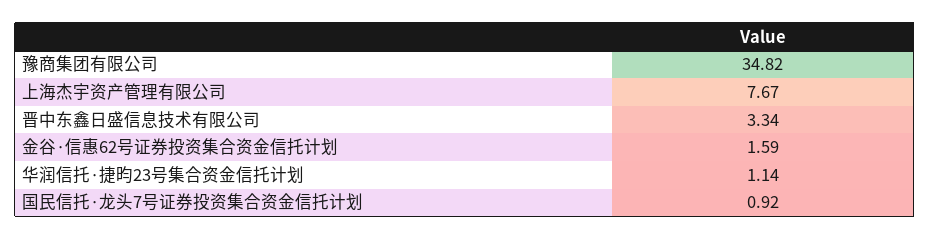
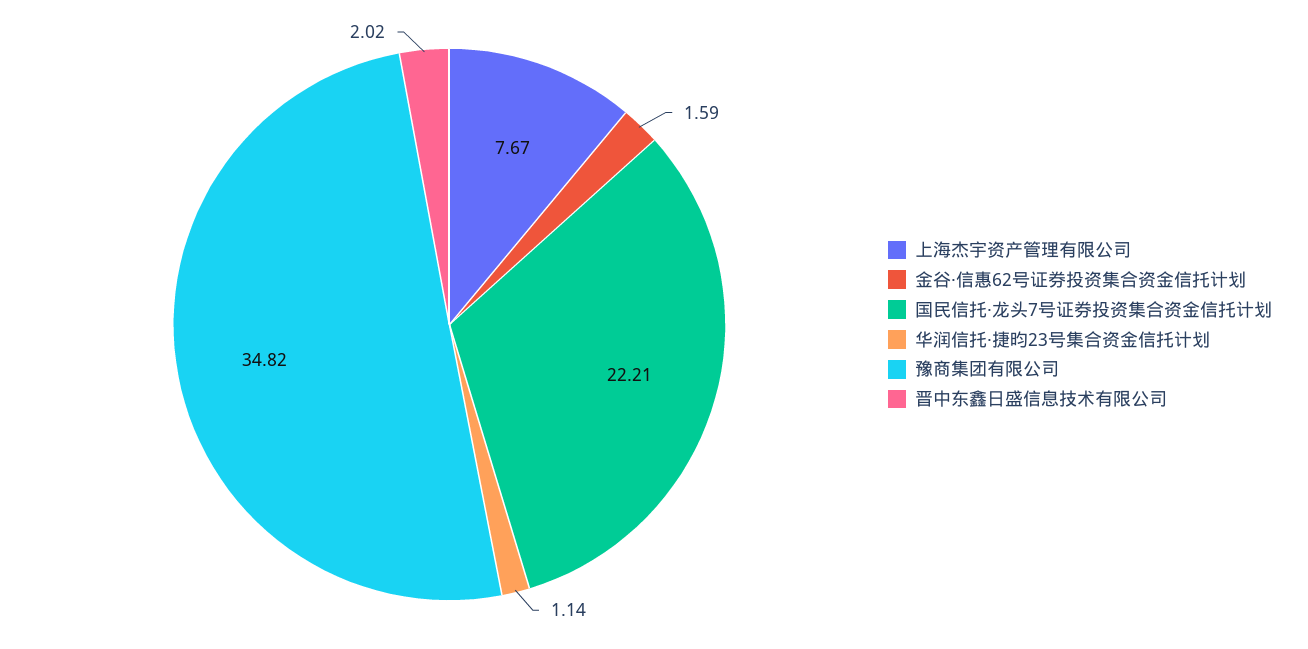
晋中东鑫日盛信息技术有限公司: 3.34 -> 2.02
国民信托·龙头7号证券投资集合资金信托计划: 0.92 -> 22.21

